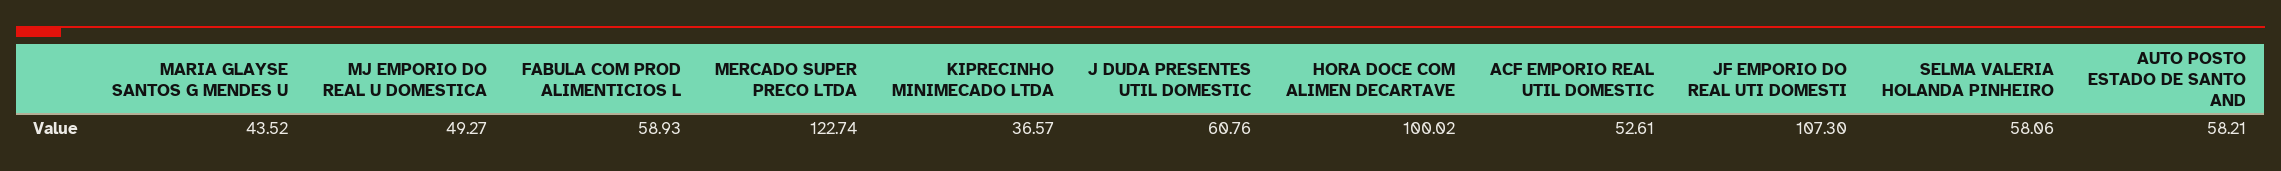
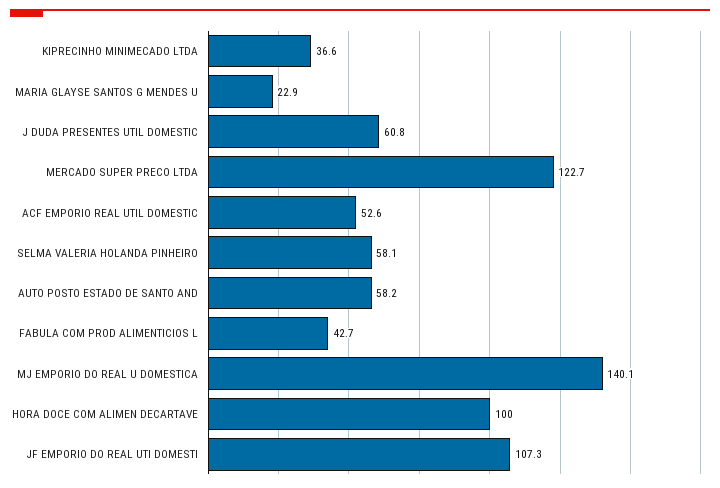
MARIA GLAYSE SANTOS G MENDES U: 43.52 -> 22.9
MJ EMPORIO DO REAL U DOMESTICA: 49.27 -> 140.1
FABULA COM PROD ALIMENTICIOS L: 58.93 -> 42.7

